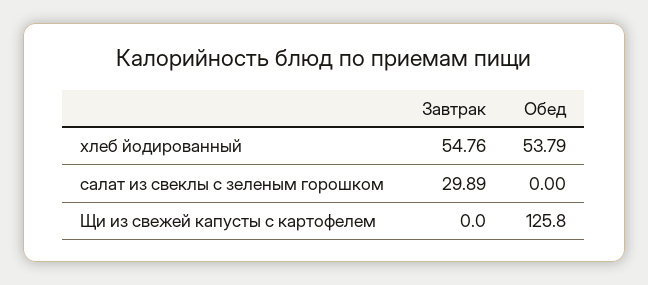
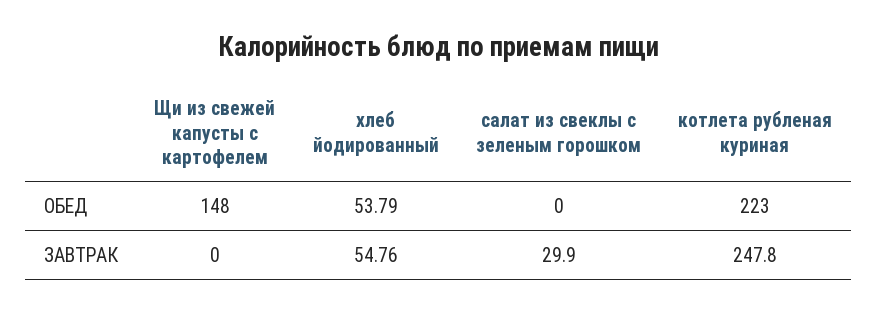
Обед, Щи из свежей капусты с картофелем: 125.8 -> 148
Обед, котлета рубленая куриная: none -> 223
Завтрак, котлета рубленая куриная: none -> 247.8

